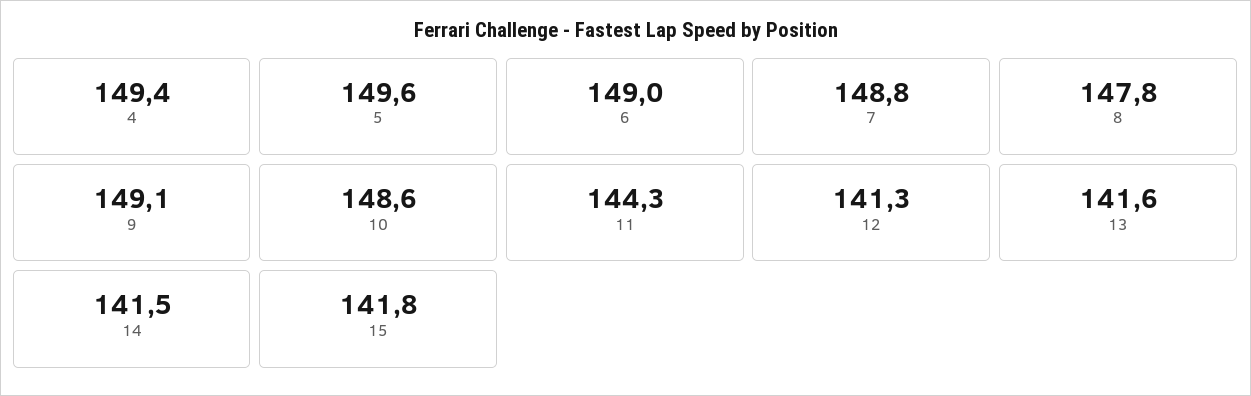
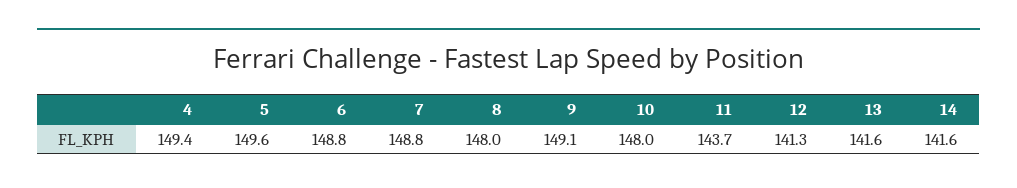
6: 149 -> 148.8
8: 147.8 -> 148
10: 148.6 -> 148
11: 144.3 -> 143.7
14: 141.5 -> 141.6
15: 141.8 -> none

